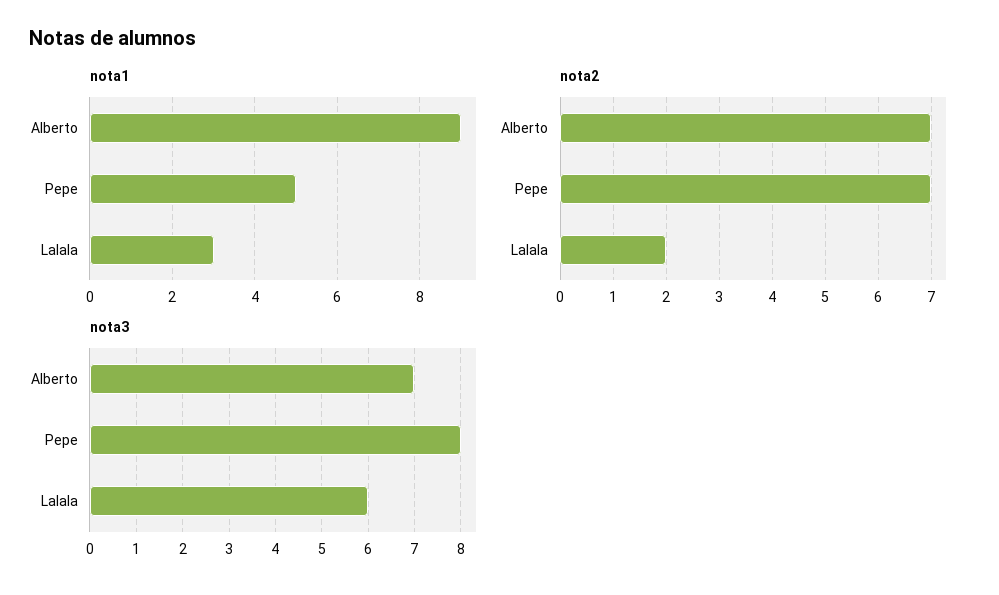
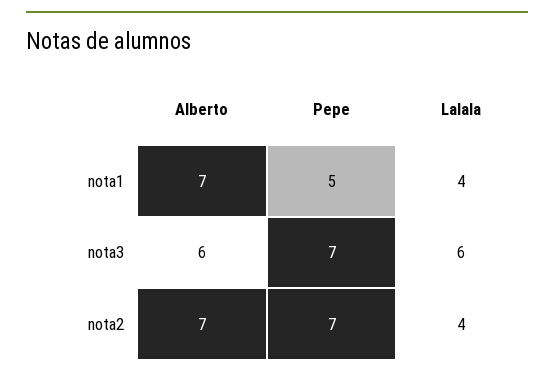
nota1, Alberto: 9 -> 7
nota1, Lalala: 3 -> 4
nota2, Lalala: 2 -> 4
nota3, Alberto: 7 -> 6
nota3, Pepe: 8 -> 7

